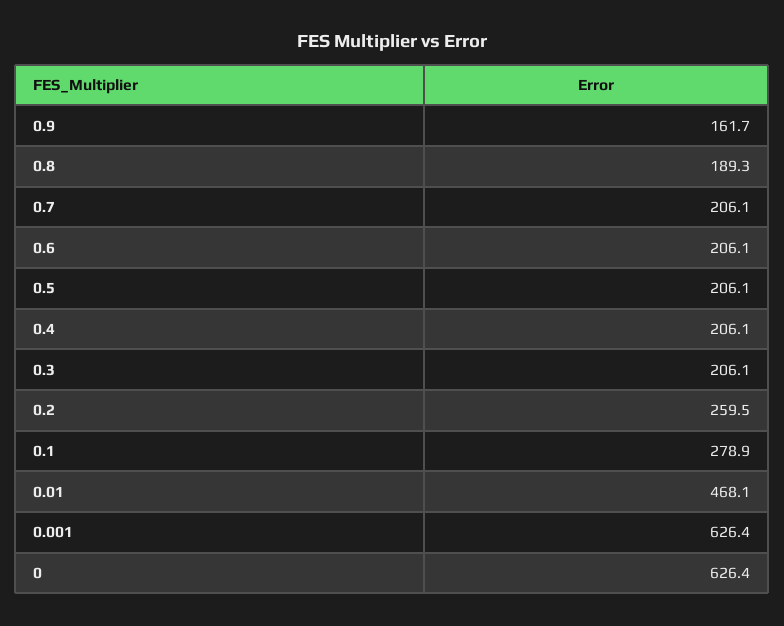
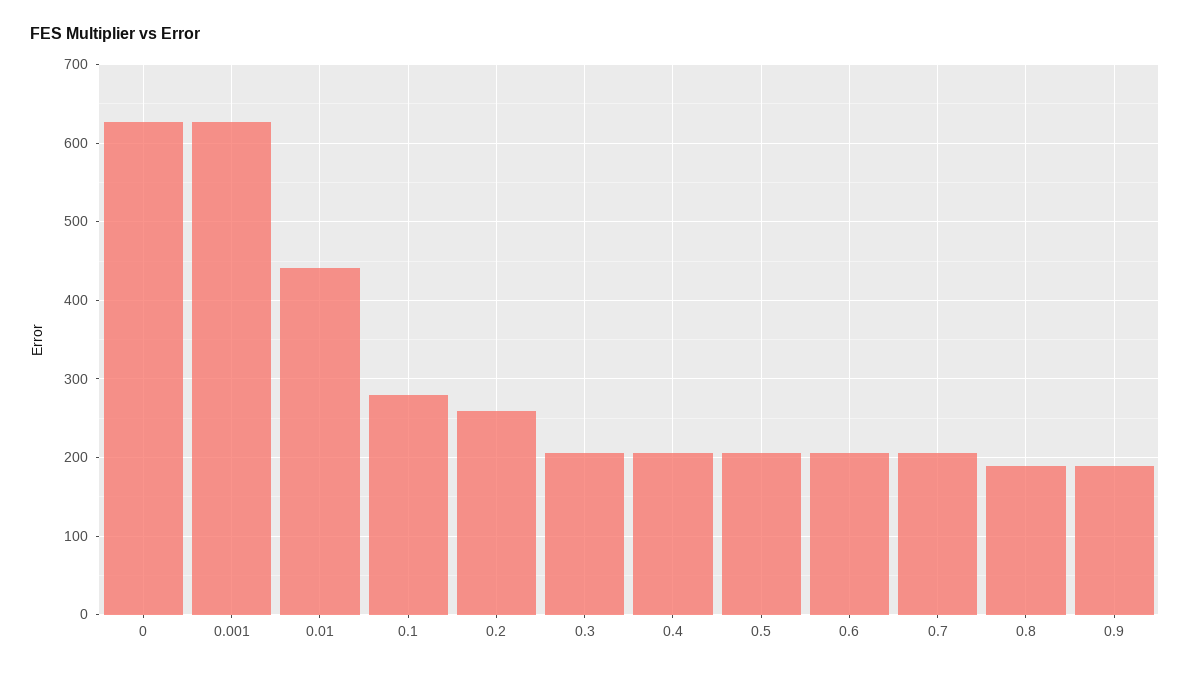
0.9: 161.7 -> 190
0.01: 468.1 -> 440

